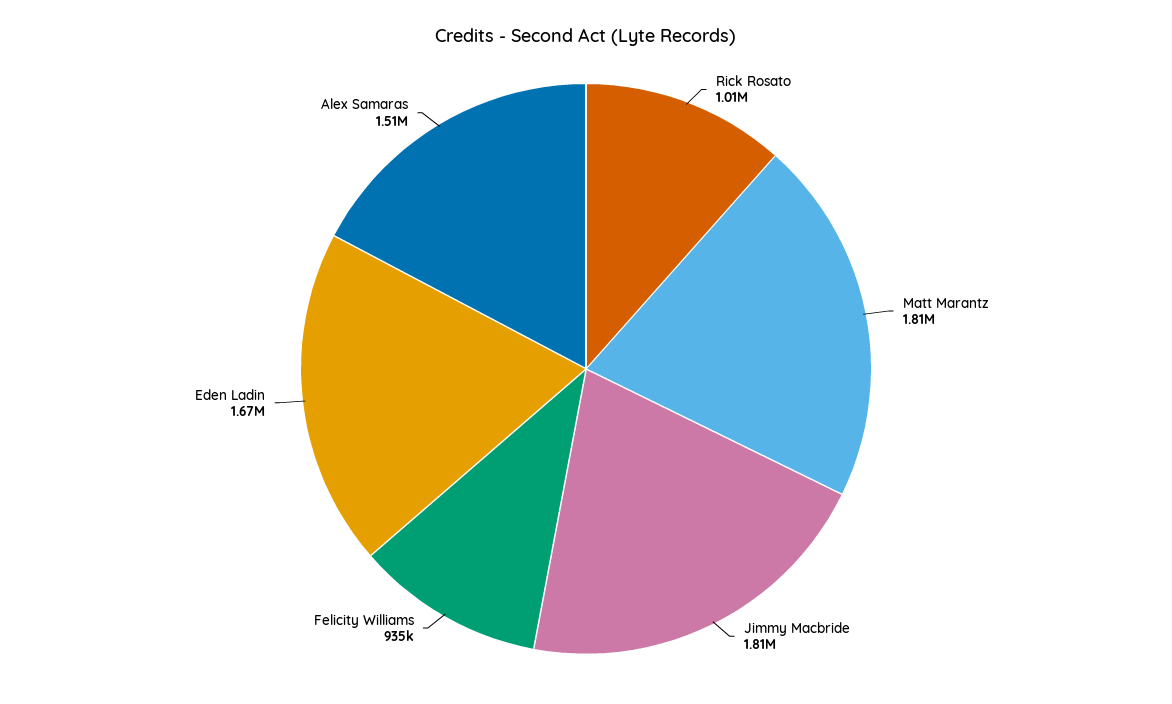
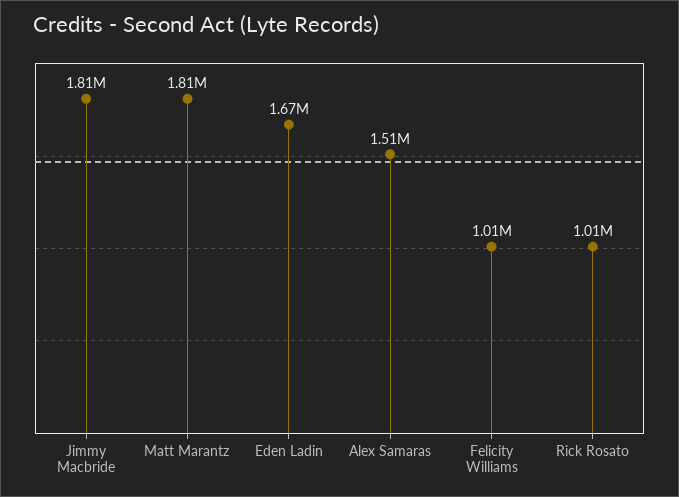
Felicity Williams: 935000 -> 1010000

